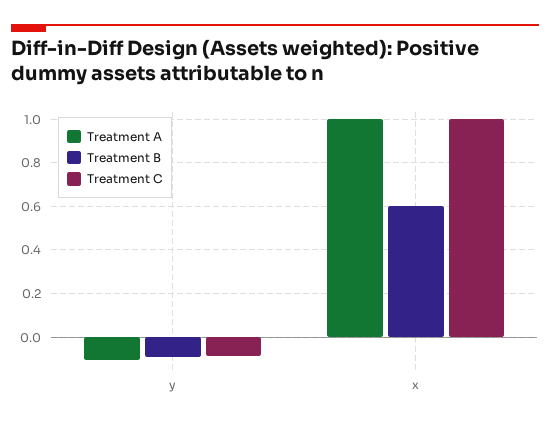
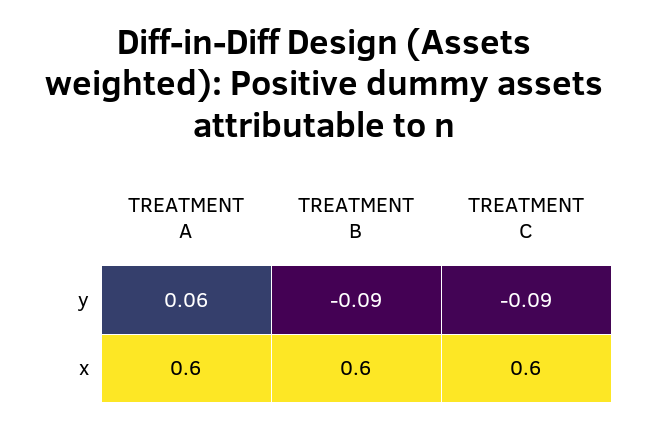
Treatment A, y: -0.1 -> 0.06
Treatment A, x: 1 -> 0.6
Treatment C, x: 1 -> 0.6

